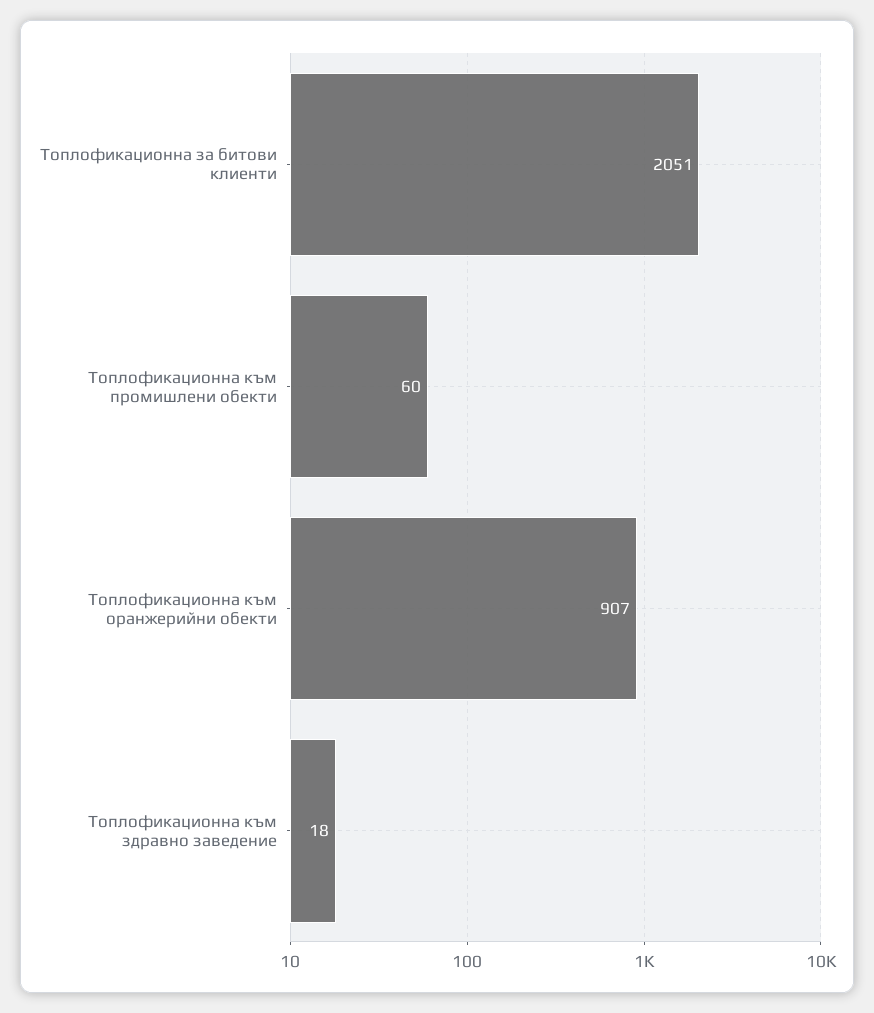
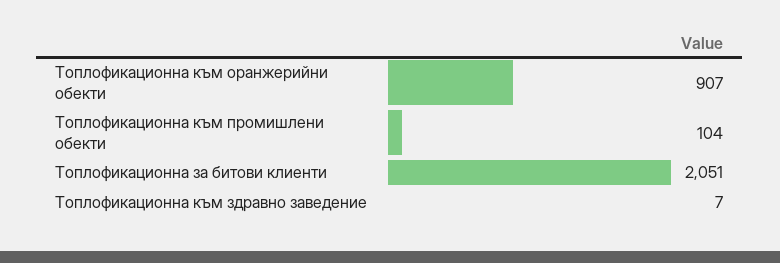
Топлофикационна към промишлени обекти: 60 -> 104
Топлофикационна към здравно заведение: 18 -> 7

